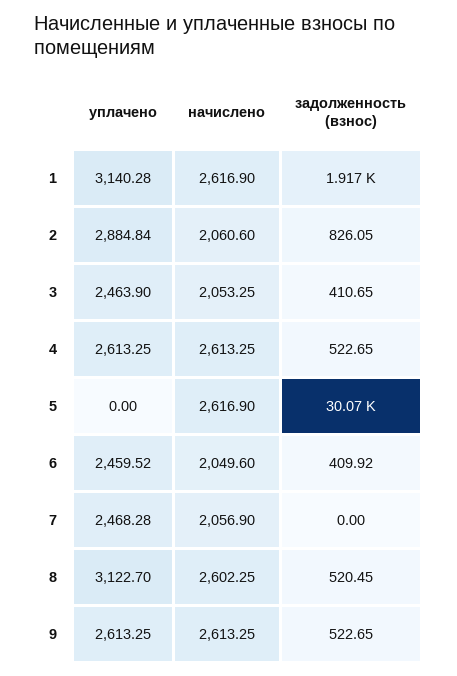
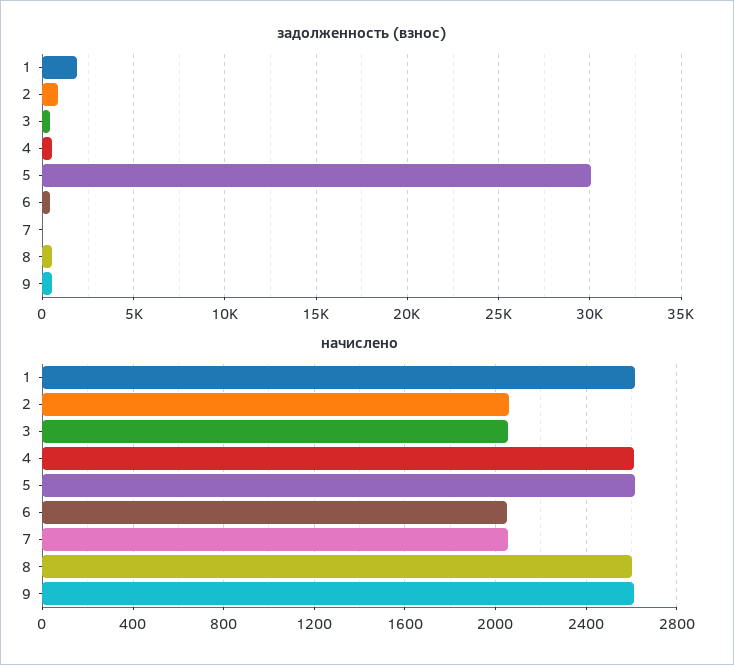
уплачено, 1: 3140.28 -> none
уплачено, 2: 2884.84 -> none
уплачено, 3: 2463.9 -> none
уплачено, 4: 2613.25 -> none
уплачено, 5: 0 -> none
уплачено, 6: 2459.52 -> none
уплачено, 7: 2468.28 -> none
уплачено, 8: 3122.7 -> none
уплачено, 9: 2613.25 -> none

